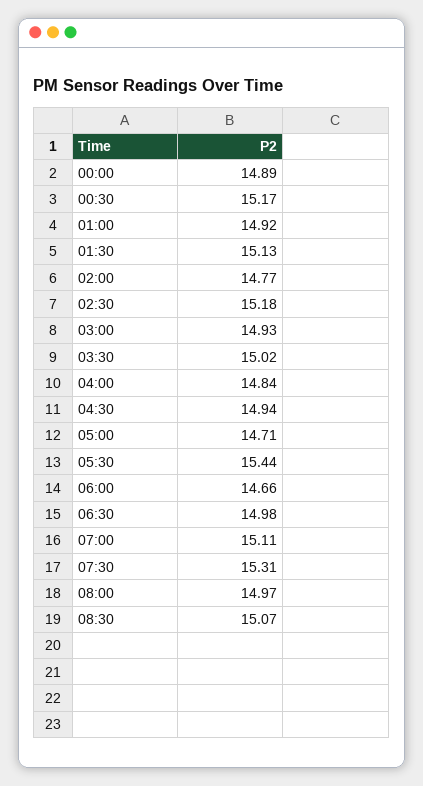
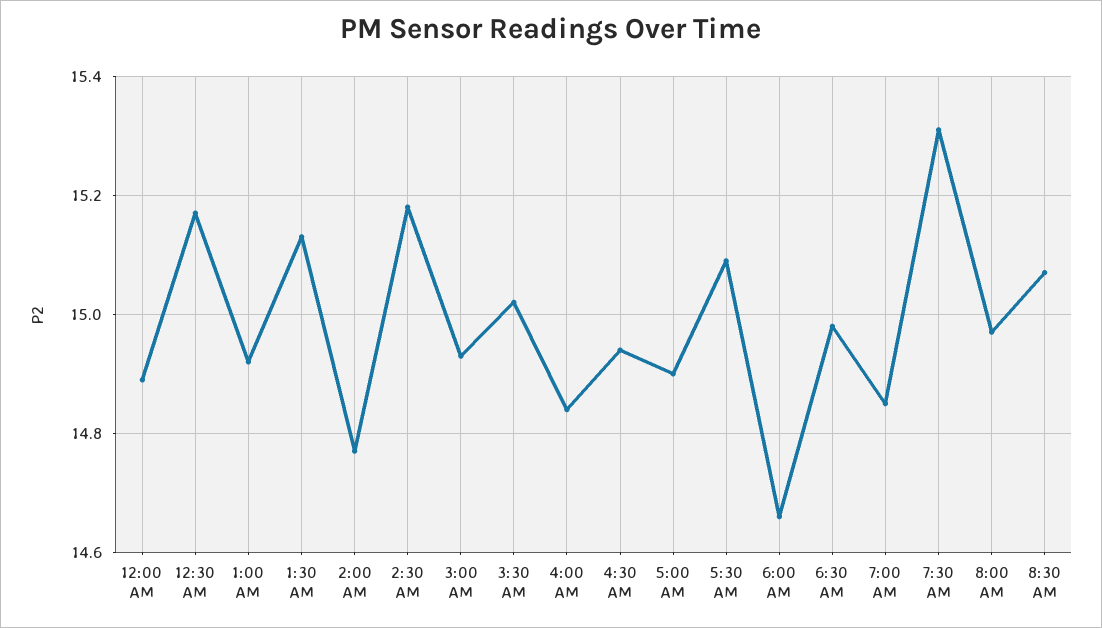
05:00: 14.71 -> 14.9
05:30: 15.44 -> 15.1
07:00: 15.11 -> 14.85

